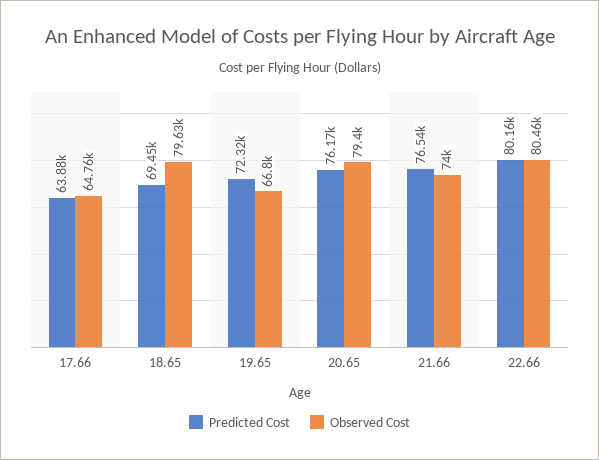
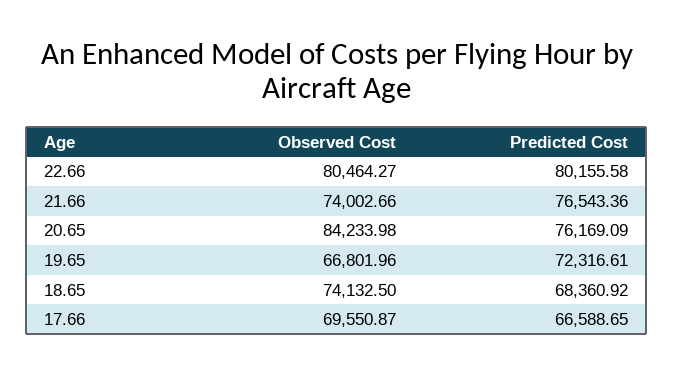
Predicted Cost, 17.66: 63880 -> 66588.65
Observed Cost, 17.66: 64760 -> 69550.87
Predicted Cost, 18.65: 69450 -> 68360.92
Observed Cost, 18.65: 79630 -> 74132.5
Observed Cost, 20.65: 79400 -> 84233.98

